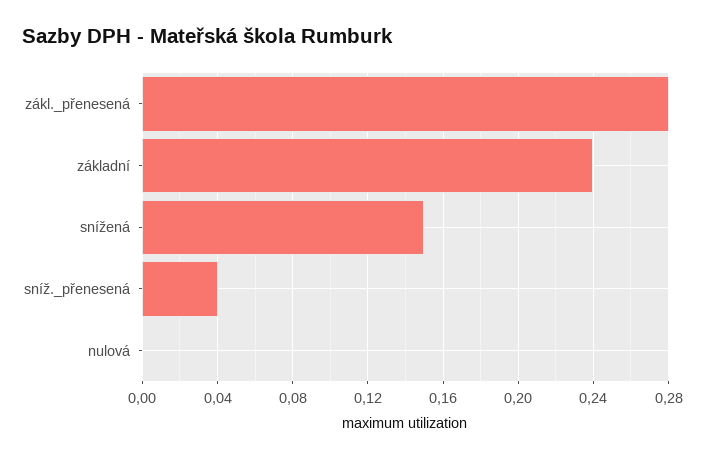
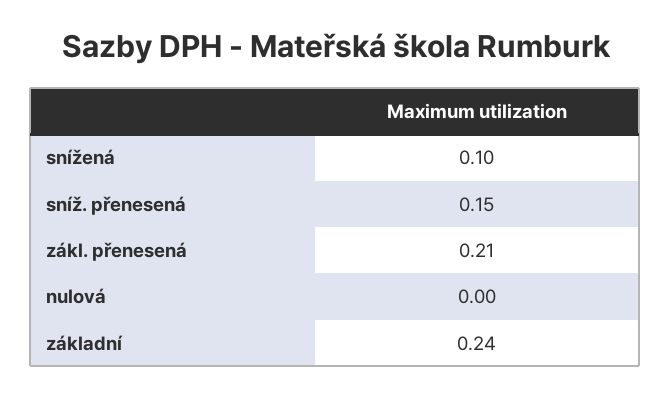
zákl._přenesená: 0.28 -> 0.21
snížená: 0.15 -> 0.1
sníž._přenesená: 0.04 -> 0.15

